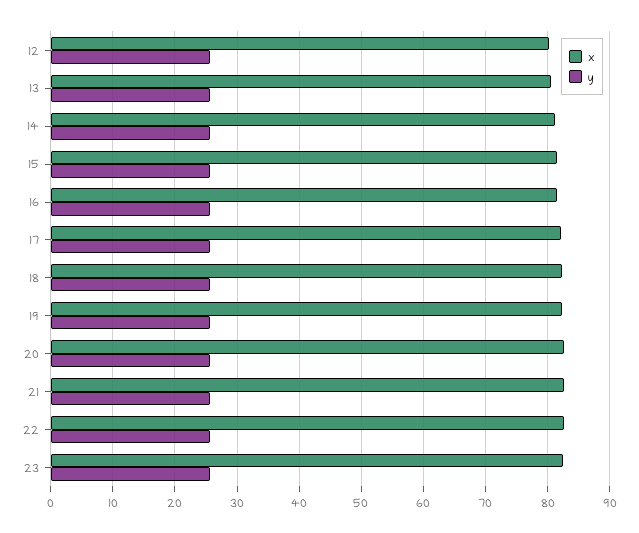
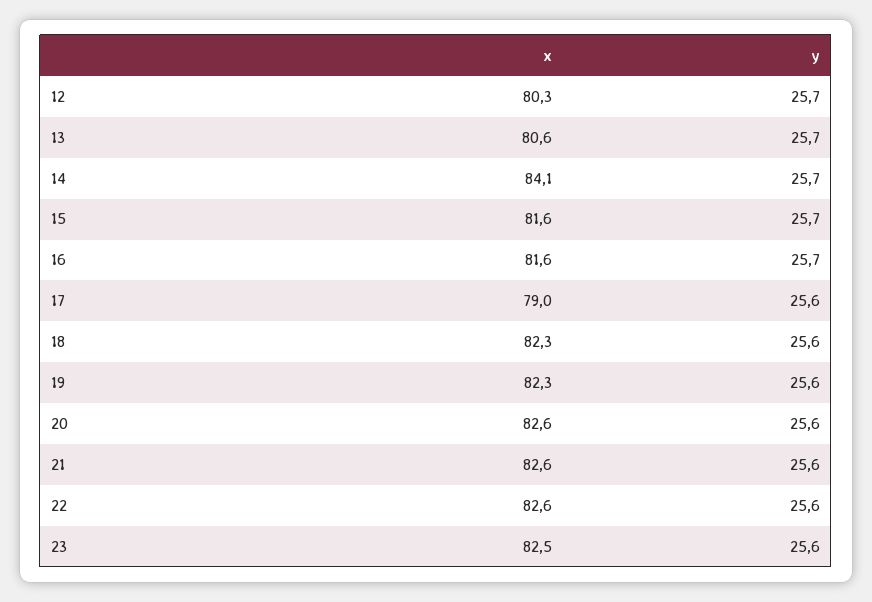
x, 14: 81 -> 84.1
x, 17: 82 -> 79

